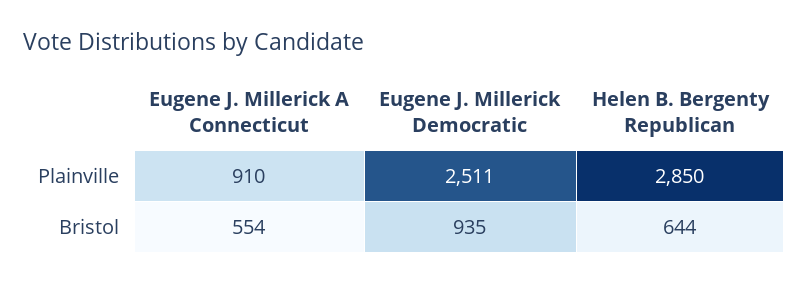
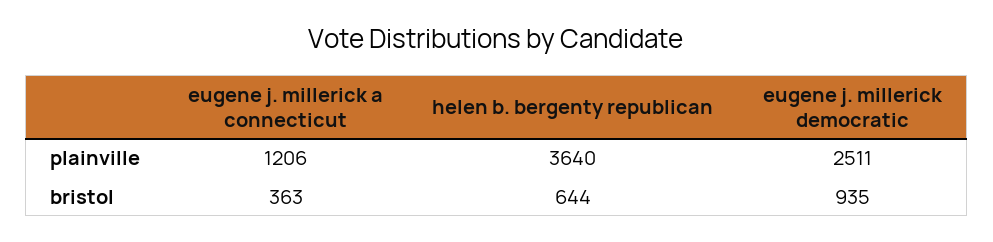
Eugene J. Millerick A Connecticut, Plainville: 910 -> 1206
Helen B. Bergenty Republican, Plainville: 2850 -> 3640
Eugene J. Millerick A Connecticut, Bristol: 554 -> 363

